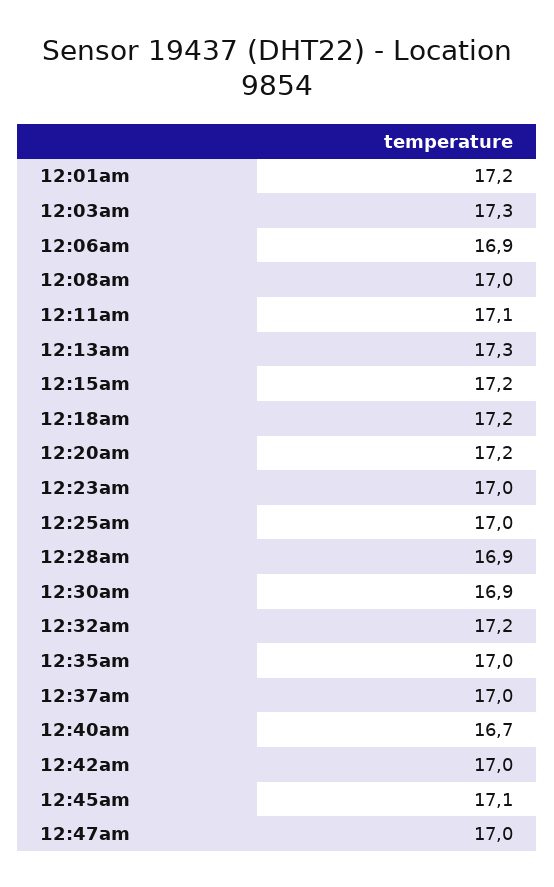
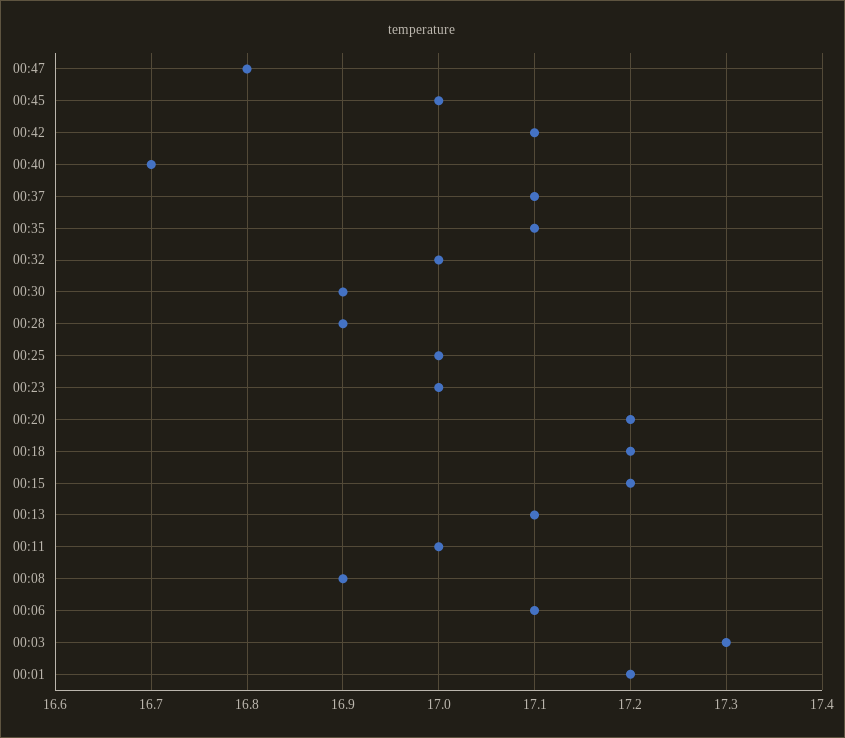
12:06am: 16.9 -> 17.1
12:08am: 17 -> 16.9
12:11am: 17.1 -> 17
12:13am: 17.3 -> 17.1
12:32am: 17.2 -> 17
12:35am: 17 -> 17.1
12:37am: 17 -> 17.1
12:42am: 17 -> 17.1
12:45am: 17.1 -> 17
12:47am: 17 -> 16.8

